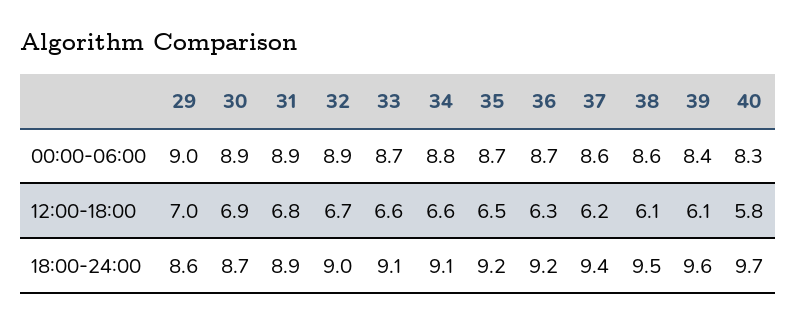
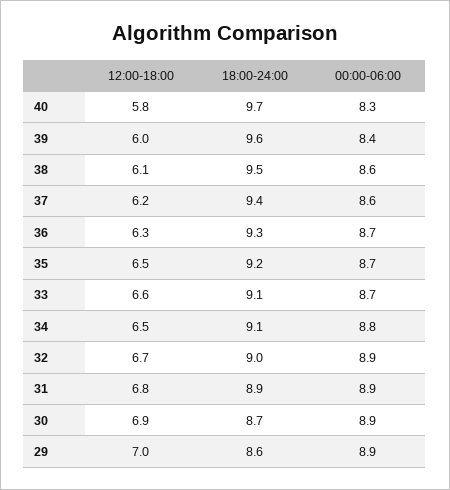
29, 00:00-06:00: 9 -> 8.9
34, 12:00-18:00: 6.6 -> 6.5
39, 12:00-18:00: 6.1 -> 6
36, 18:00-24:00: 9.2 -> 9.3

